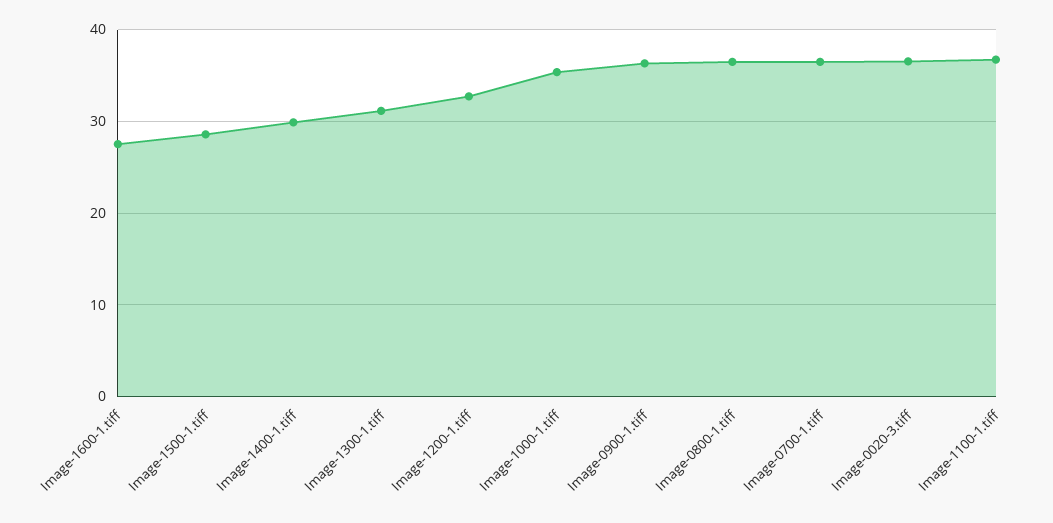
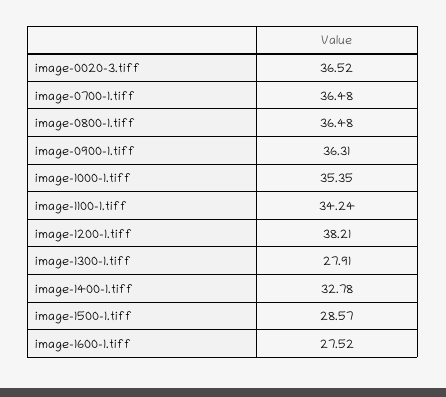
Image-1400-1.tiff: 30 -> 32.78
Image-1300-1.tiff: 31 -> 27.91
Image-1200-1.tiff: 33 -> 38.21
Image-1100-1.tiff: 37 -> 34.24

